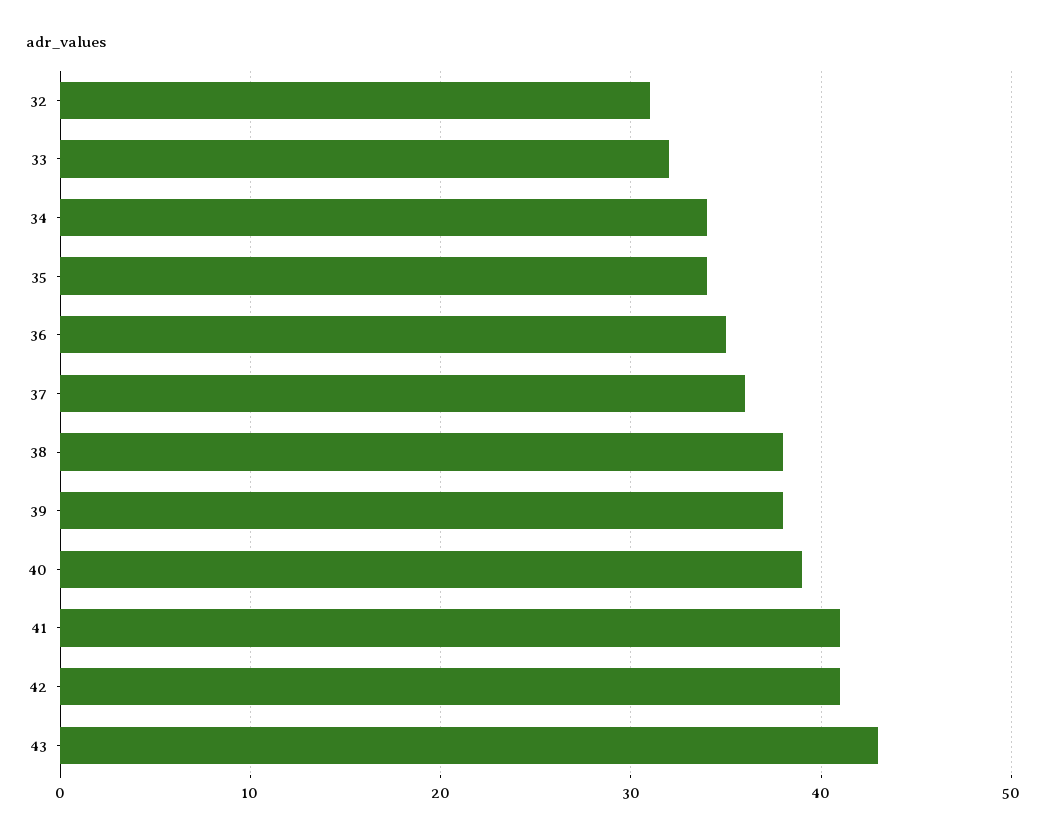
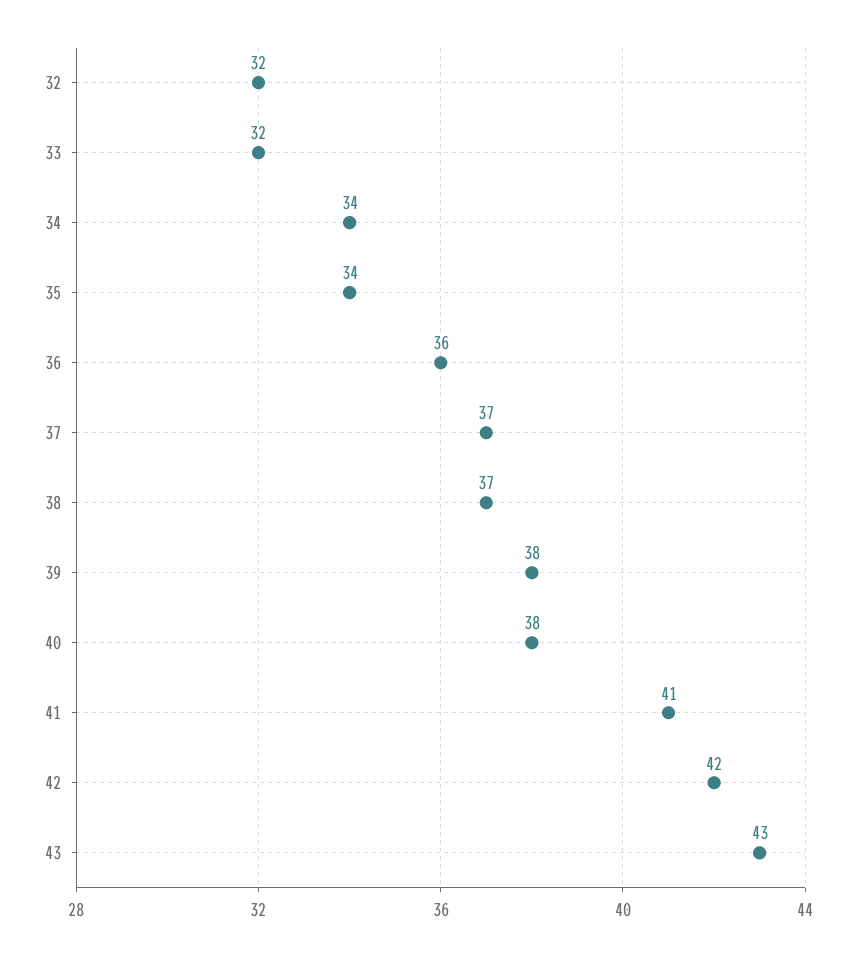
32: 31 -> 32
36: 35 -> 36
37: 36 -> 37
38: 38 -> 37
40: 39 -> 38
42: 41 -> 42

